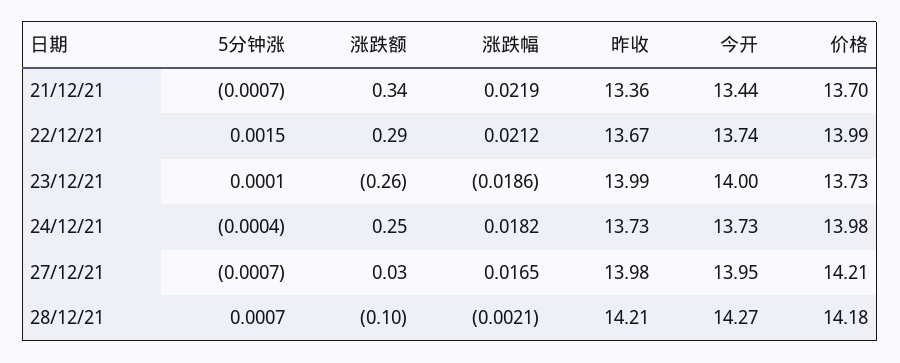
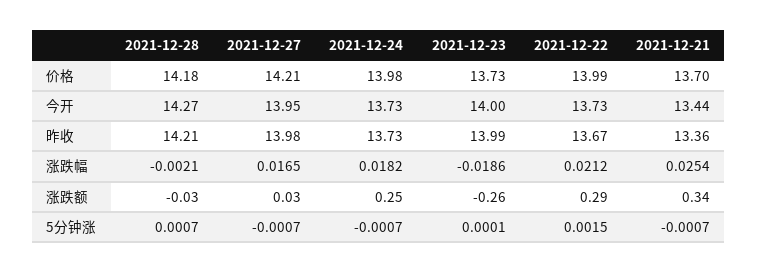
涨跌幅, 21/12/21: 0.0219 -> 0.0254
今开, 22/12/21: 13.74 -> 13.73
5分钟涨, 24/12/21: -0.0004 -> -0.0007
涨跌额, 28/12/21: -0.1 -> -0.03

